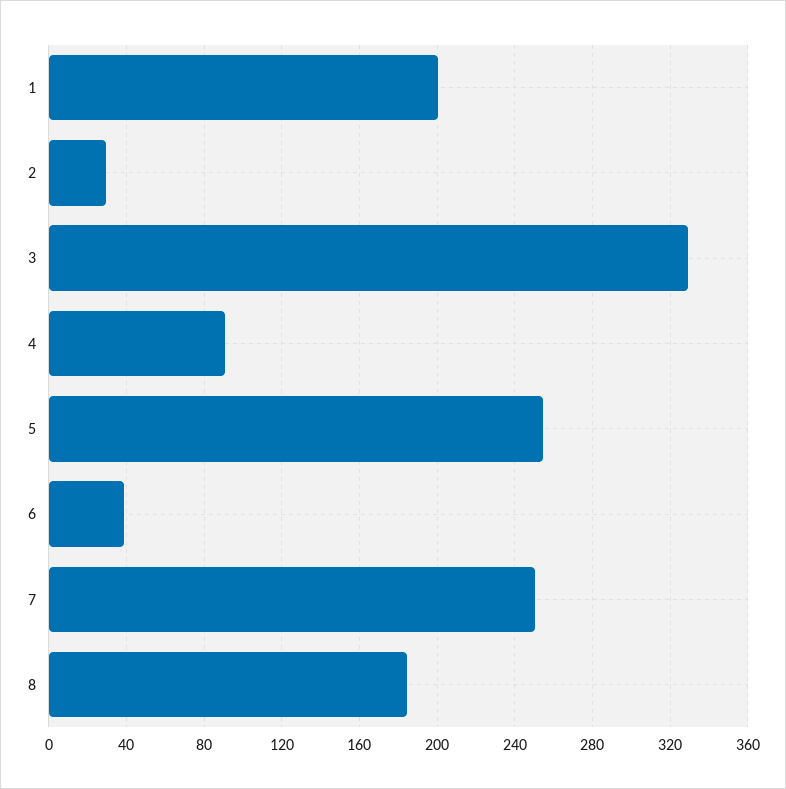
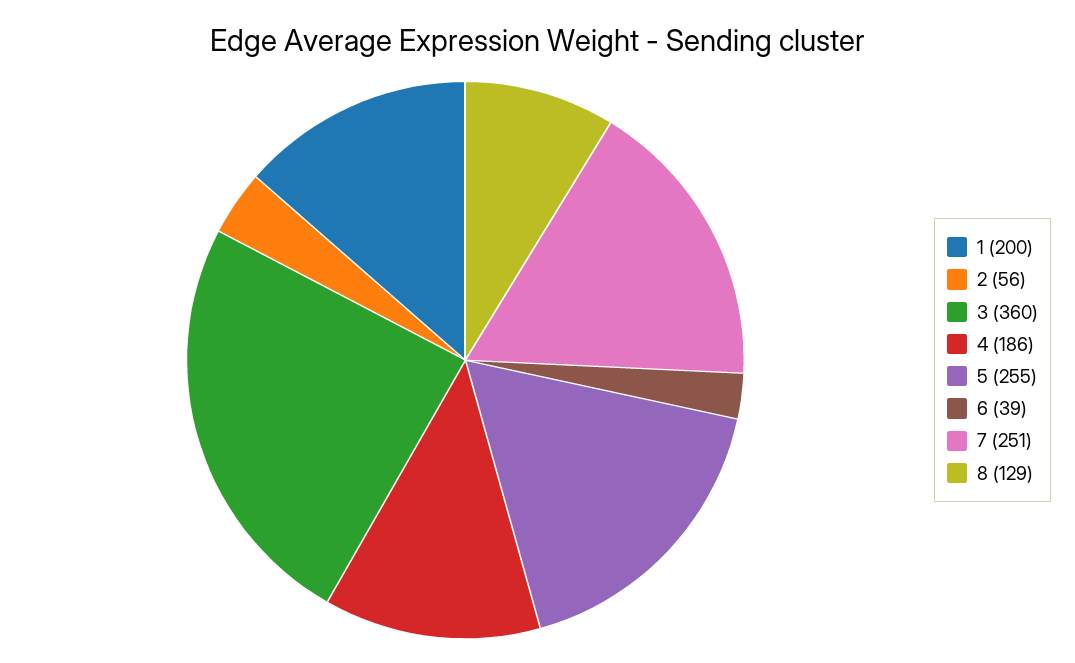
2: 30 -> 56
3: 330 -> 360
4: 90 -> 186
8: 185 -> 129

